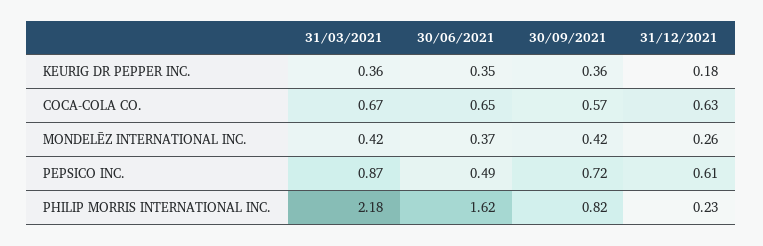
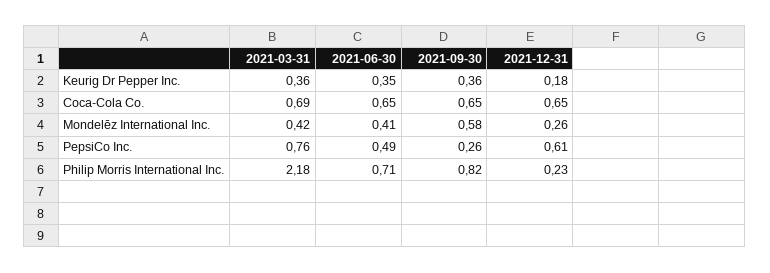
31/03/2021, COCA-COLA CO.: 0.67 -> 0.69
30/09/2021, COCA-COLA CO.: 0.57 -> 0.65
31/12/2021, COCA-COLA CO.: 0.63 -> 0.65
30/06/2021, MONDELĒZ INTERNATIONAL INC.: 0.37 -> 0.41
30/09/2021, MONDELĒZ INTERNATIONAL INC.: 0.42 -> 0.58
31/03/2021, PEPSICO INC.: 0.87 -> 0.76
30/09/2021, PEPSICO INC.: 0.72 -> 0.26
30/06/2021, PHILIP MORRIS INTERNATIONAL INC.: 1.62 -> 0.71

